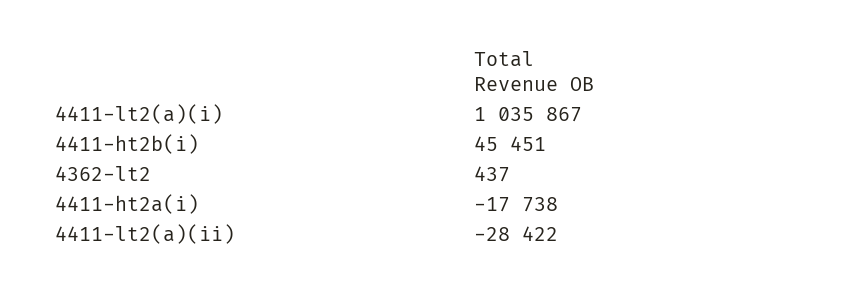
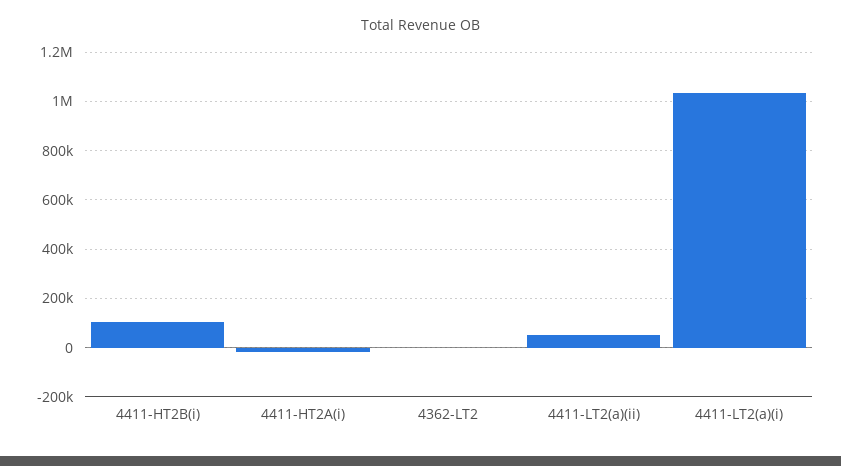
4411-ht2b(i): 45451 -> 100000
4411-lt2(a)(ii): -28422 -> 50000

